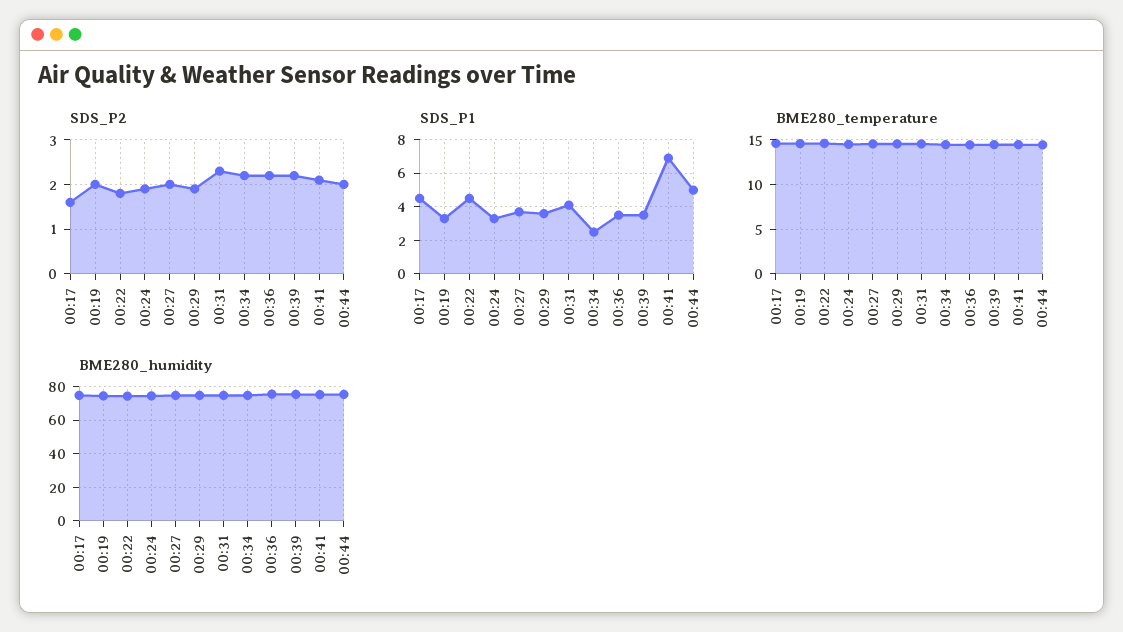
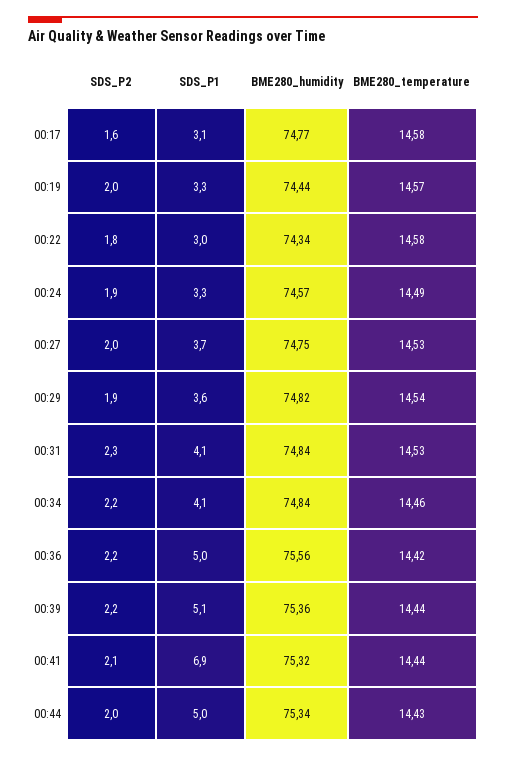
SDS_P1, 00:17: 4.5 -> 3.1
SDS_P1, 00:22: 4.5 -> 3
SDS_P1, 00:34: 2.5 -> 4.1
SDS_P1, 00:36: 3.5 -> 5
SDS_P1, 00:39: 3.5 -> 5.1

